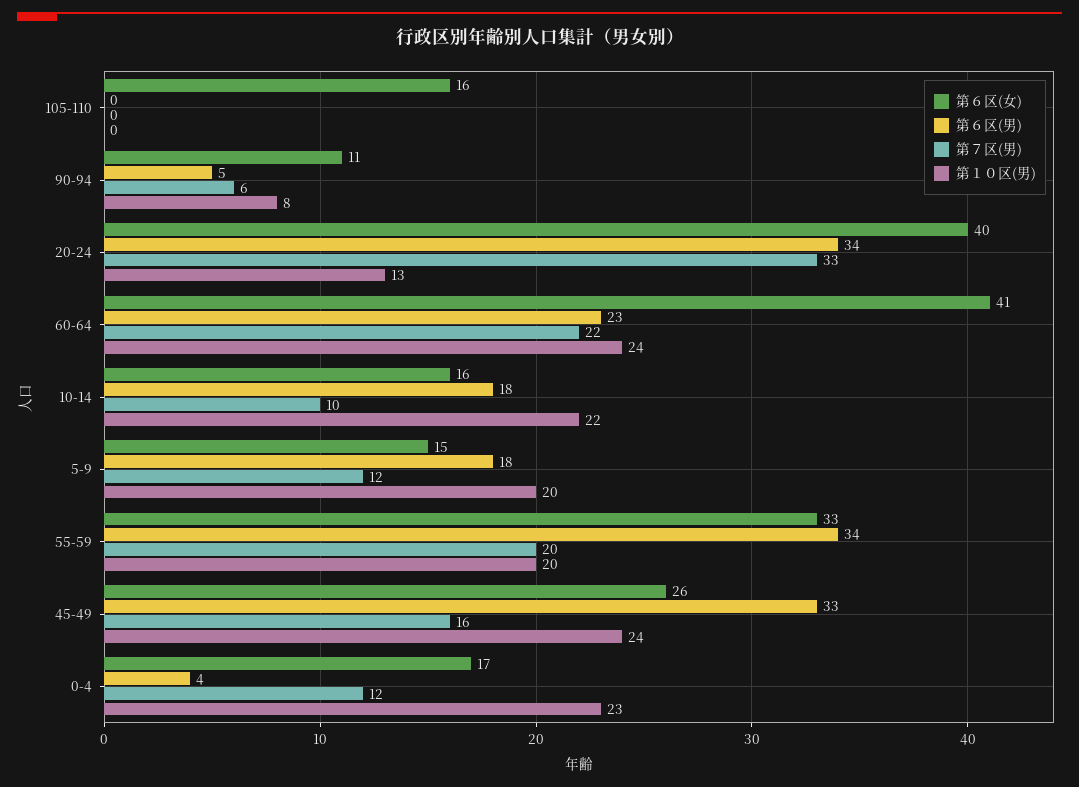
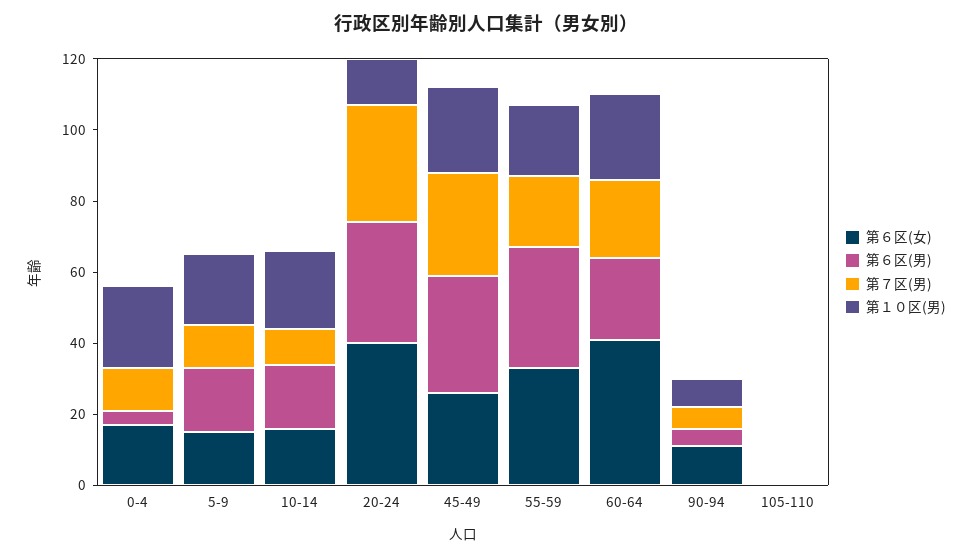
第６区(女), 105-110: 16 -> 0
第７区(男), 45-49: 16 -> 30

